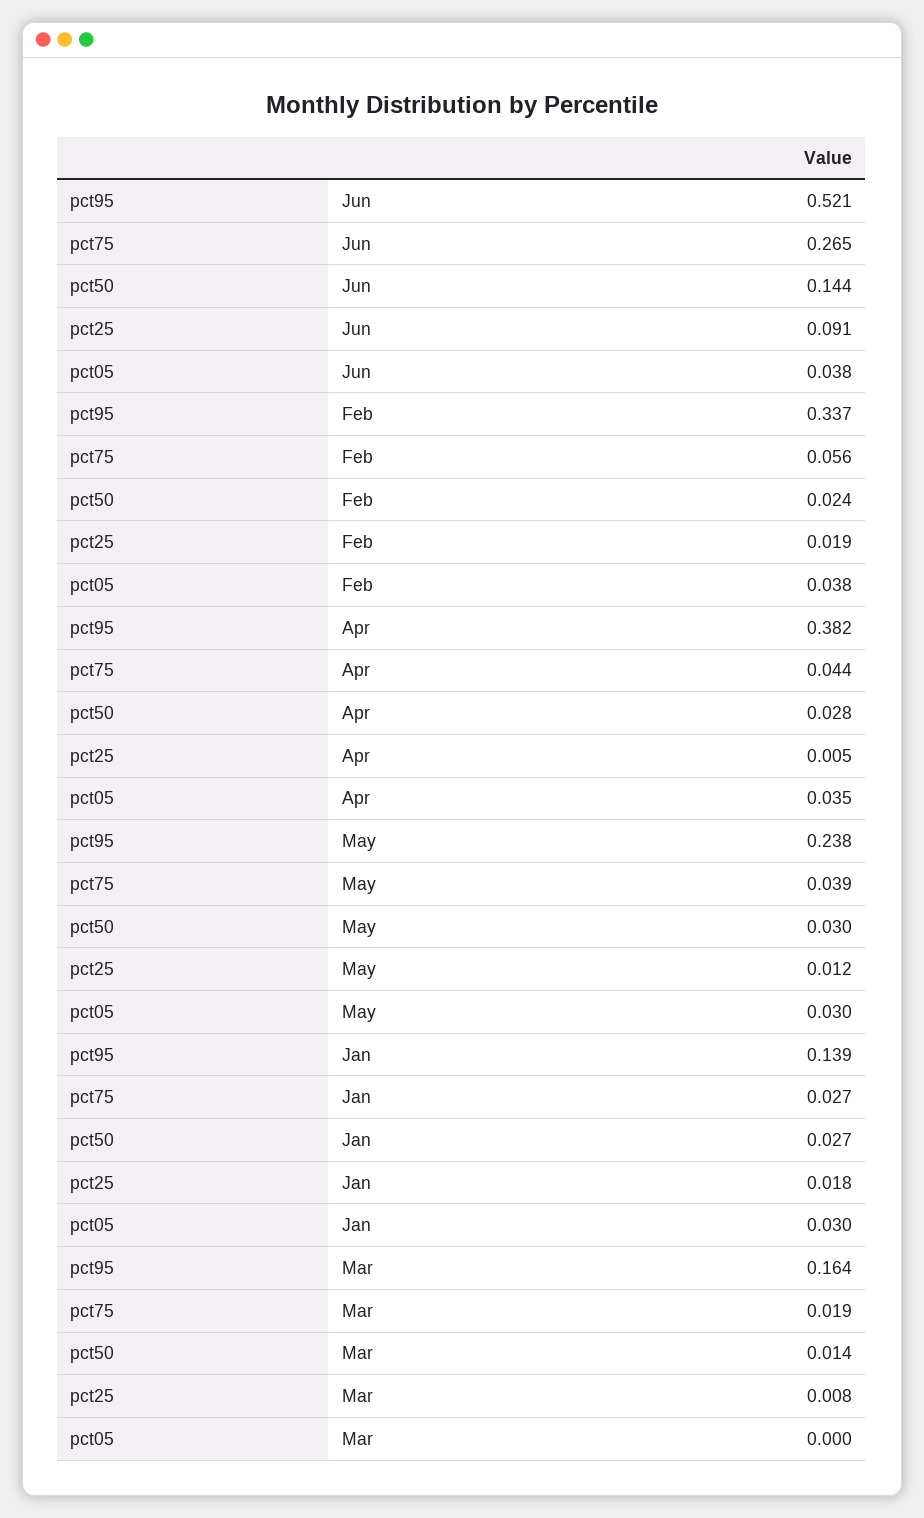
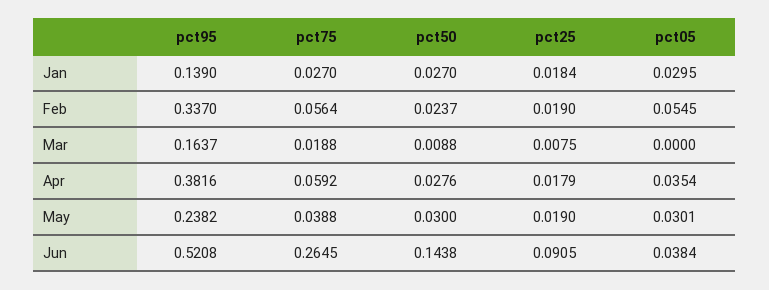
pct05, Feb: 0.038 -> 0.0545
pct75, Apr: 0.044 -> 0.0592
pct25, Apr: 0.005 -> 0.0179
pct25, May: 0.012 -> 0.019
pct50, Mar: 0.014 -> 0.0088

